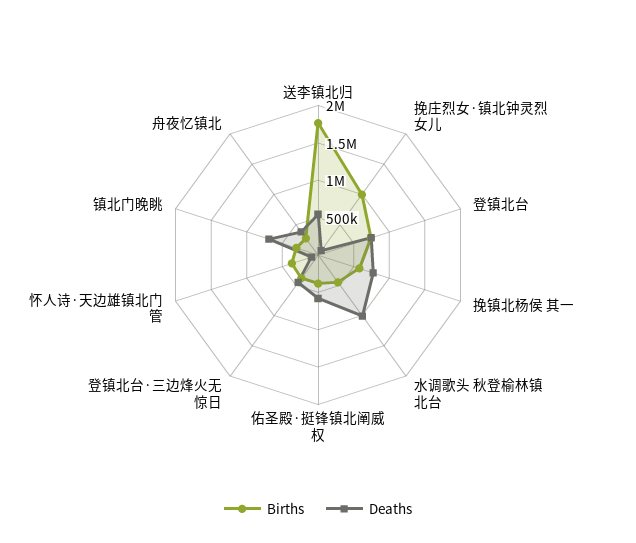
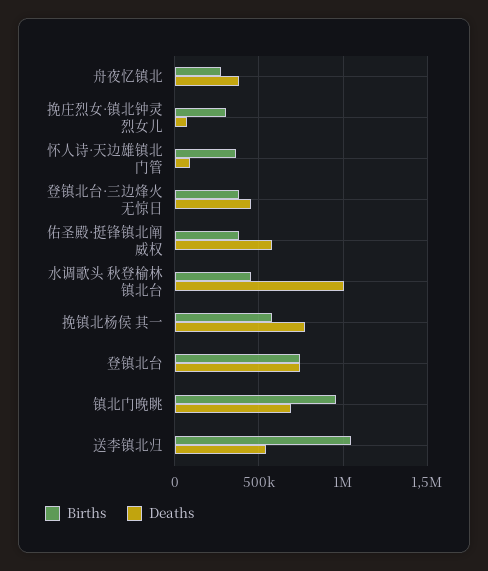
Births, 送李镇北归: 1750000 -> 1050000
Births, 挽庄烈女·镇北钟灵烈女儿: 1000000 -> 300000
Births, 镇北门晚眺: 250000 -> 950000

